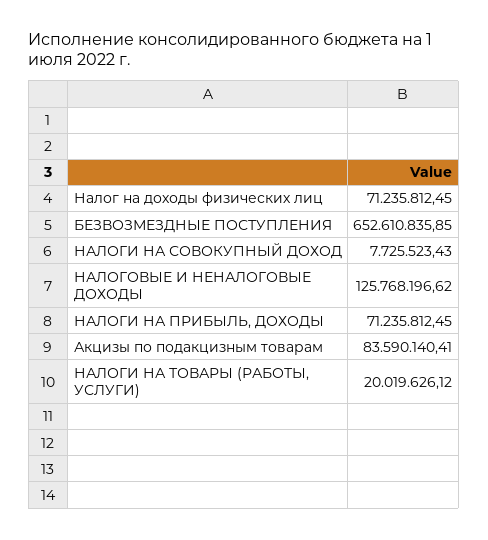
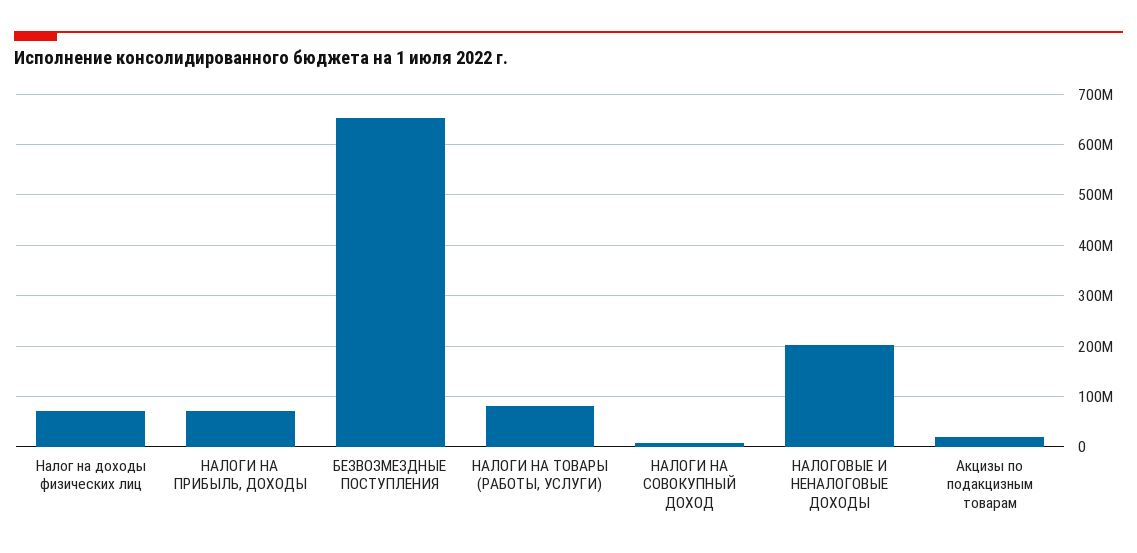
НАЛОГОВЫЕ И НЕНАЛОГОВЫЕ ДОХОДЫ: 125768196.62 -> 200000000
Акцизы по подакцизным товарам: 83590140.41 -> 20000000
НАЛОГИ НА ТОВАРЫ (РАБОТЫ, УСЛУГИ): 20019626.12 -> 80000000

